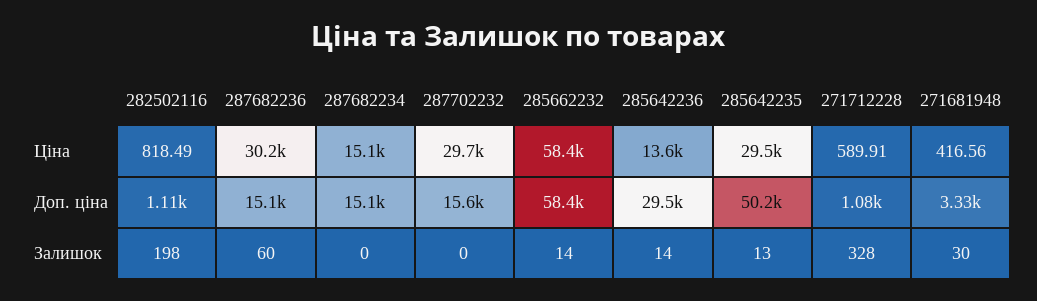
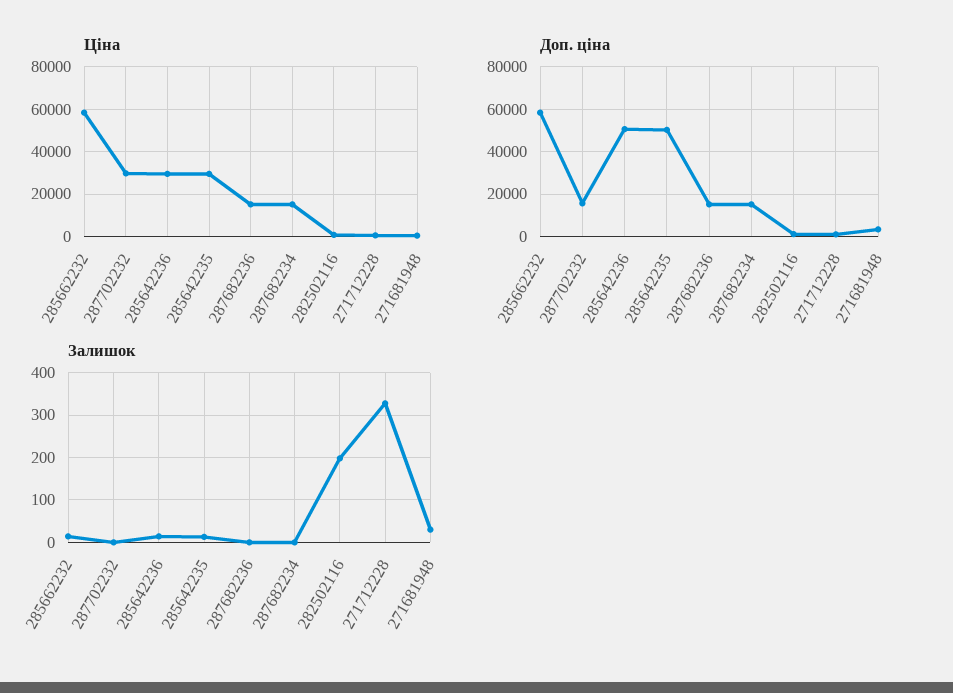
Ціна, 287682236: 30200 -> 15000
Ціна, 285642236: 13600 -> 30000
Доп. ціна, 285642236: 29500 -> 50000
Залишок, 287682236: 60 -> 0

